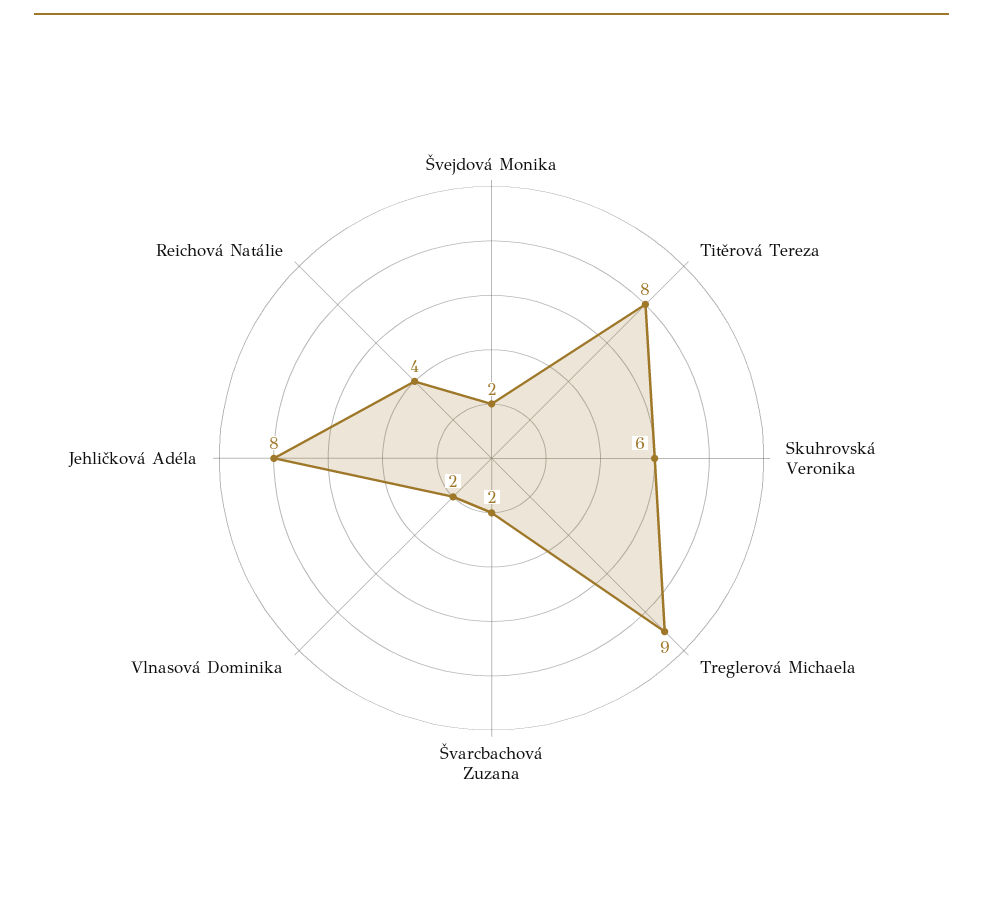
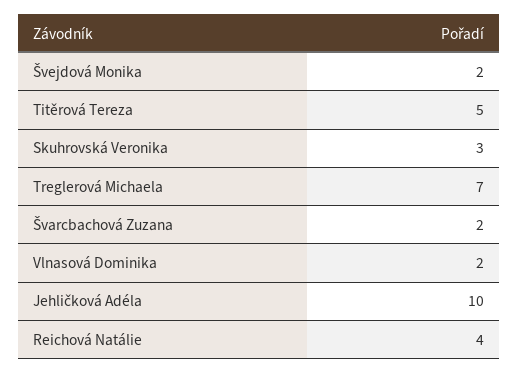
Titěrová Tereza: 8 -> 5
Skuhrovská Veronika: 6 -> 3
Treglerová Michaela: 9 -> 7
Jehličková Adéla: 8 -> 10

